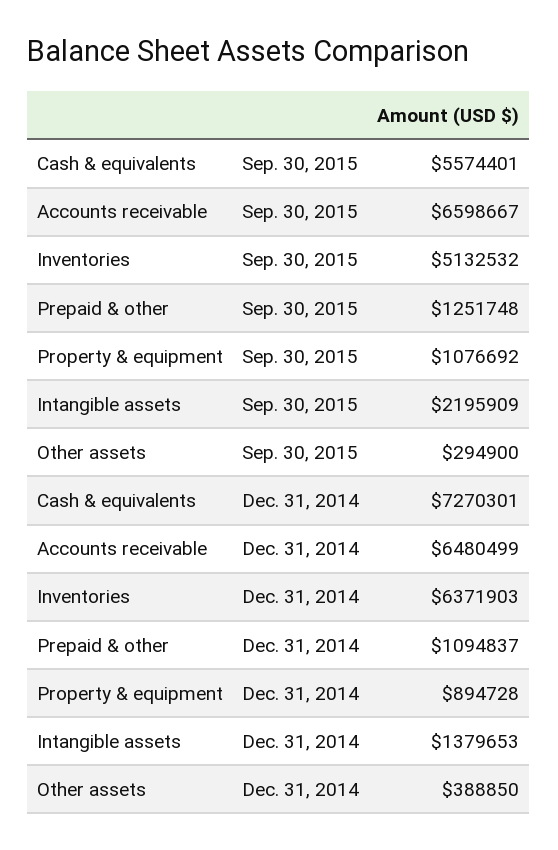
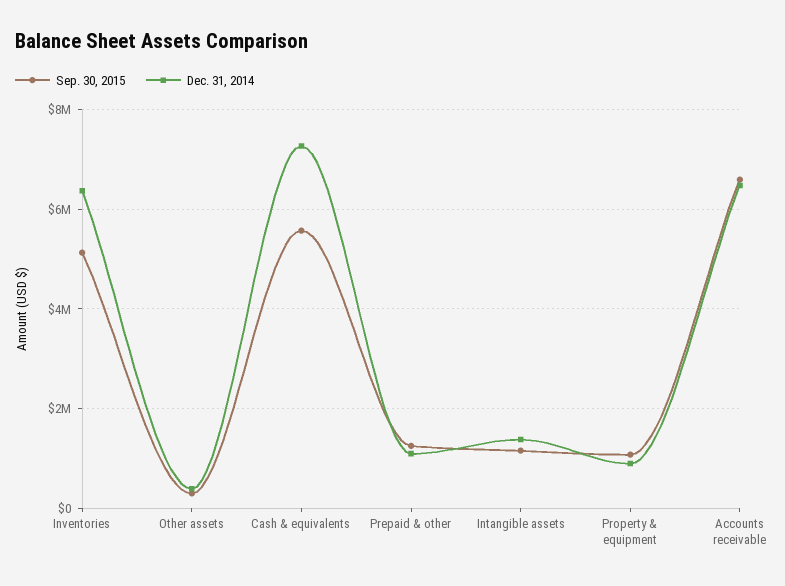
Sep. 30, 2015, Intangible assets: 2195909 -> 1200000

